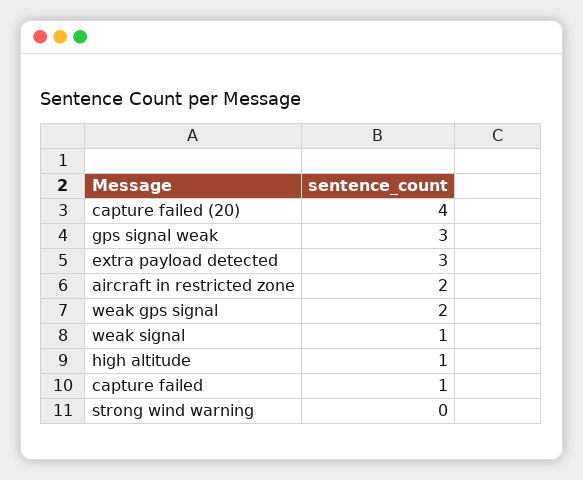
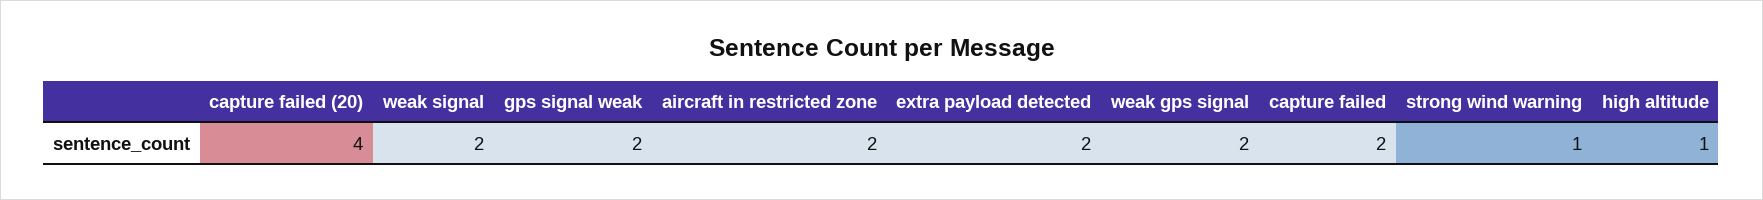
gps signal weak: 3 -> 2
extra payload detected: 3 -> 2
weak signal: 1 -> 2
capture failed: 1 -> 2
strong wind warning: 0 -> 1

